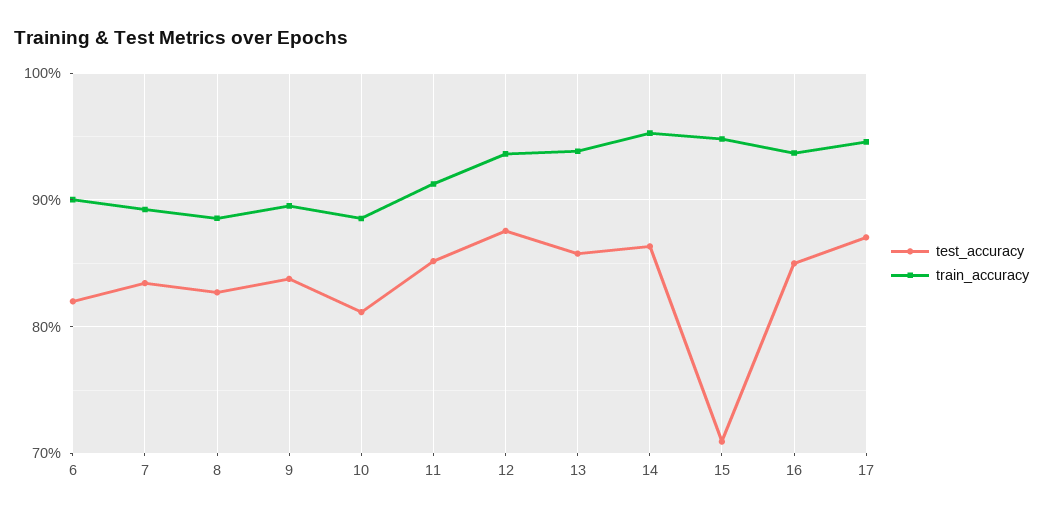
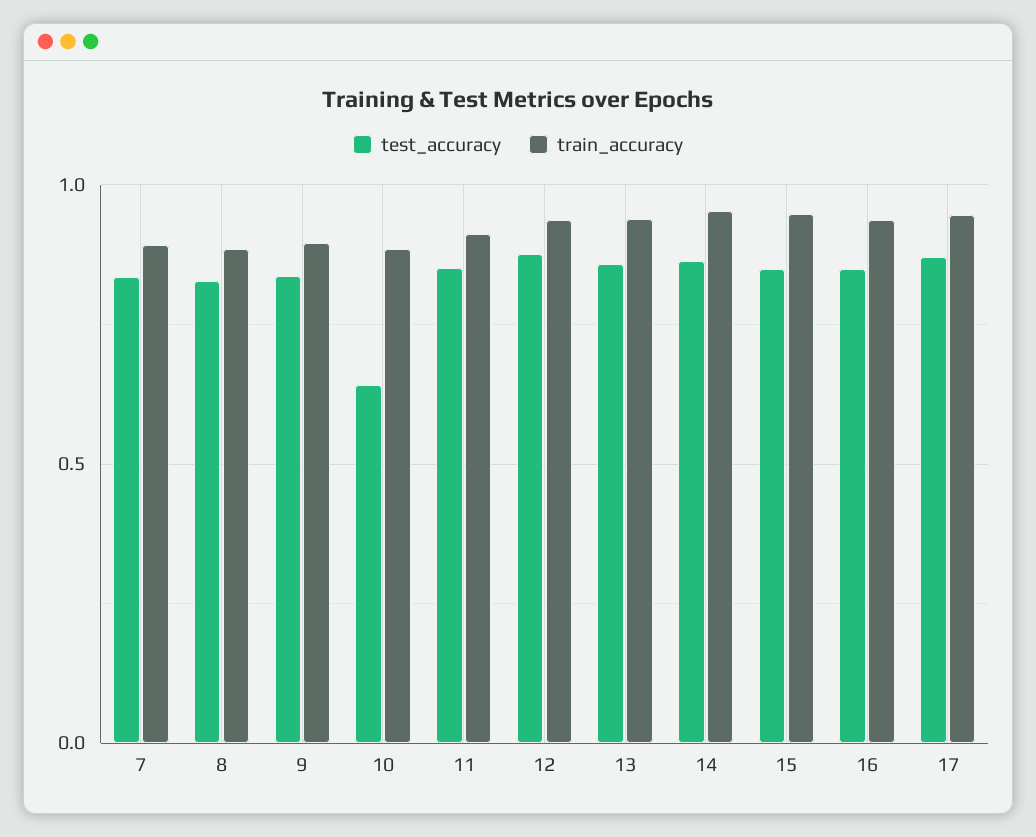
test_accuracy, 6: 0.82 -> none
train_accuracy, 6: 0.9 -> none
test_accuracy, 10: 0.81 -> 0.65
test_accuracy, 15: 0.71 -> 0.85

